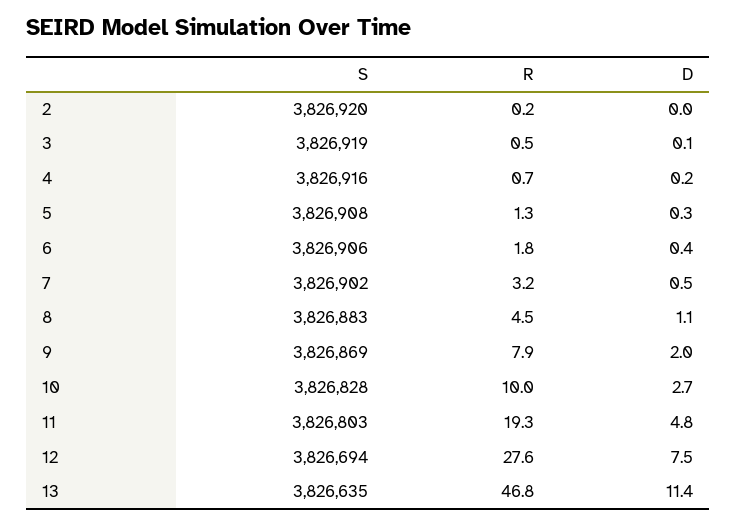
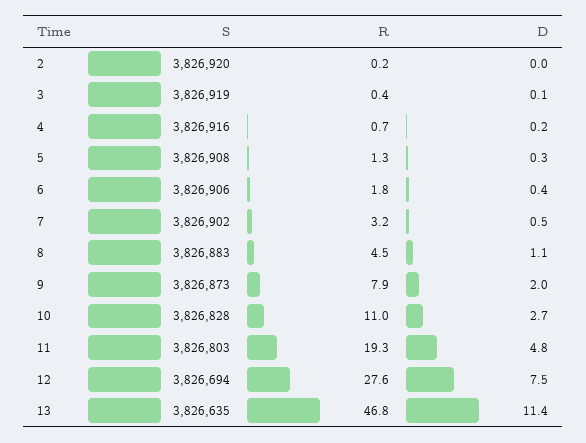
R, 3: 0.5 -> 0.4
S, 9: 3826869 -> 3826873
R, 10: 10 -> 11

